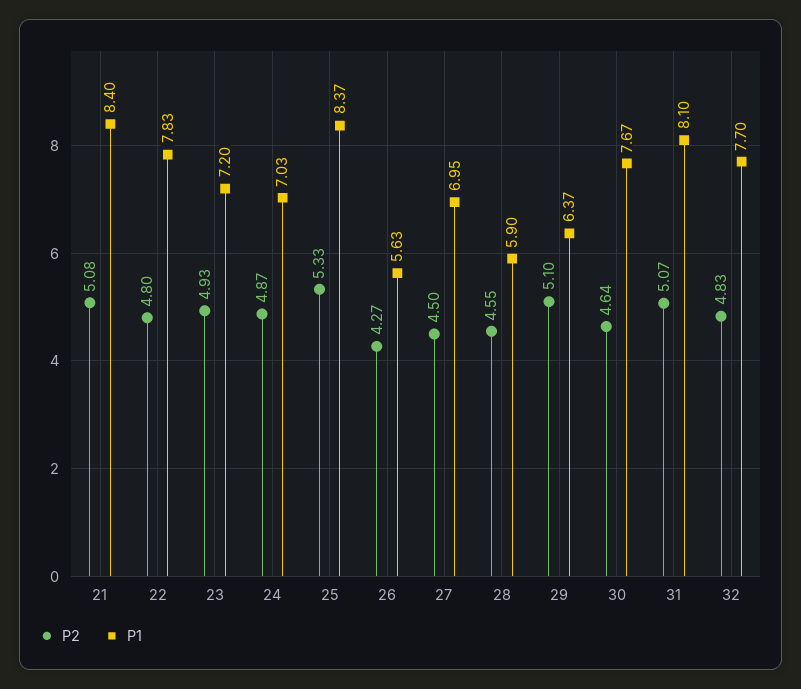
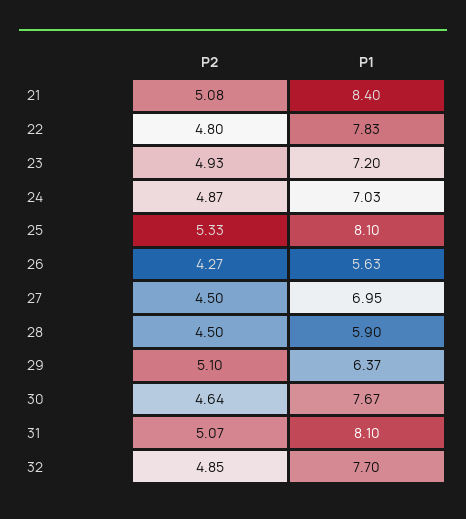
P1, 25: 8.37 -> 8.1
P2, 28: 4.55 -> 4.5
P2, 32: 4.83 -> 4.85

